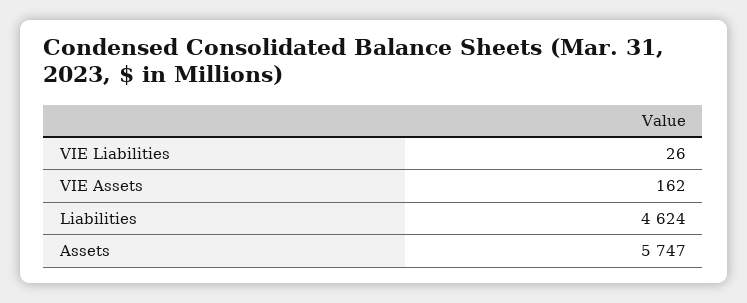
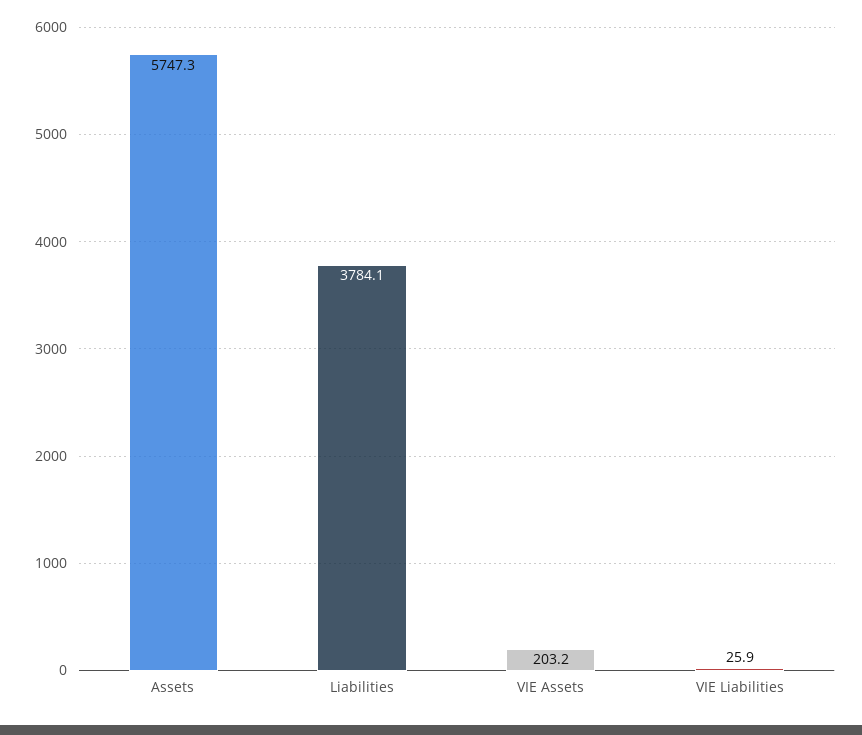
VIE Assets: 162 -> 203.2
Liabilities: 4624 -> 3784.1

